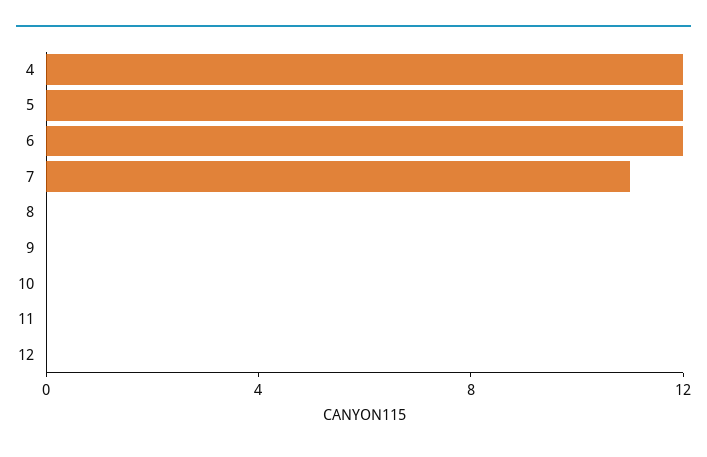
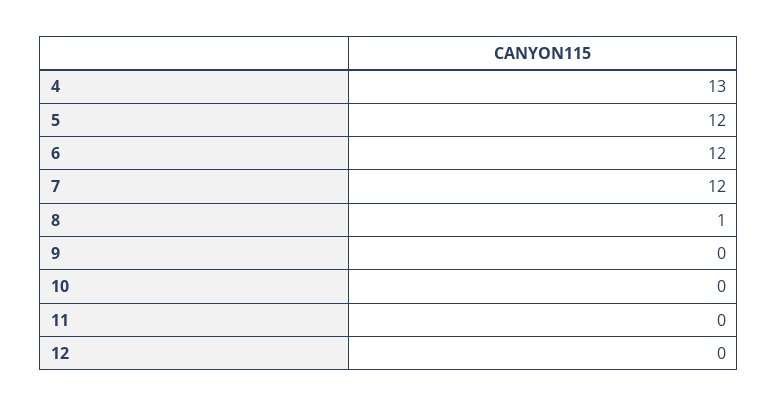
4: 12 -> 13
7: 11 -> 12
8: 0 -> 1

